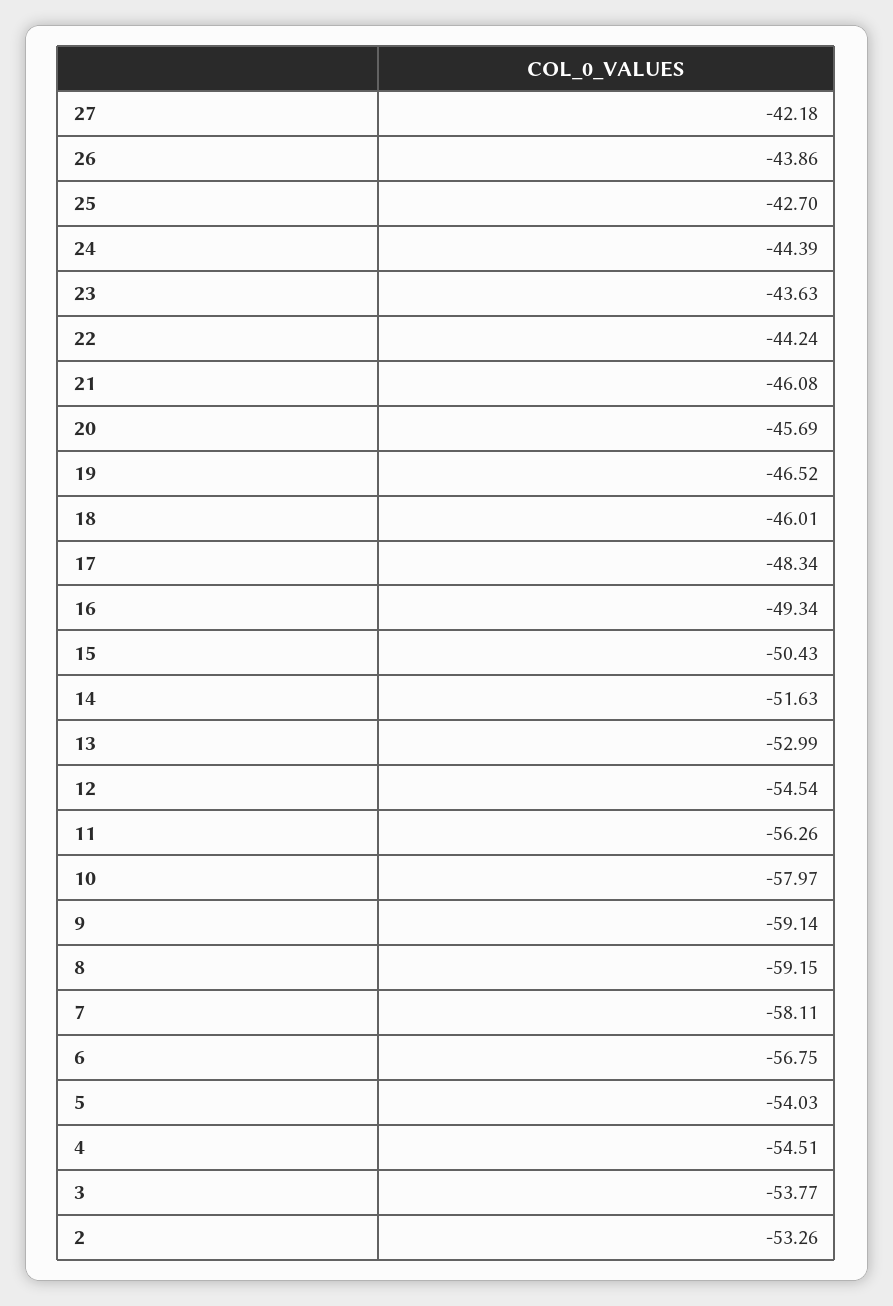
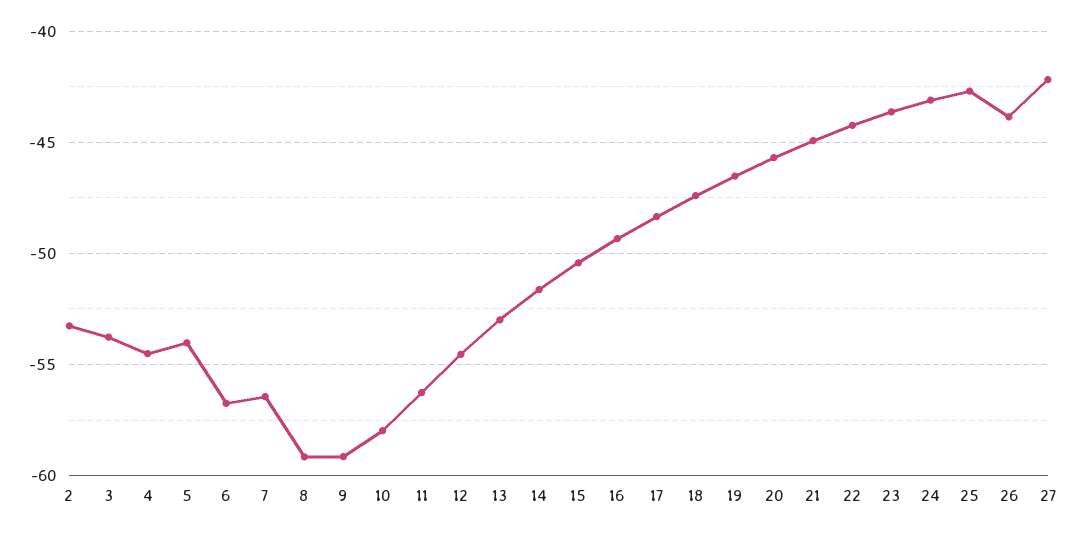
24: -44.39 -> -43
21: -46.08 -> -45
18: -46.01 -> -47.5
7: -58.11 -> -56.5

